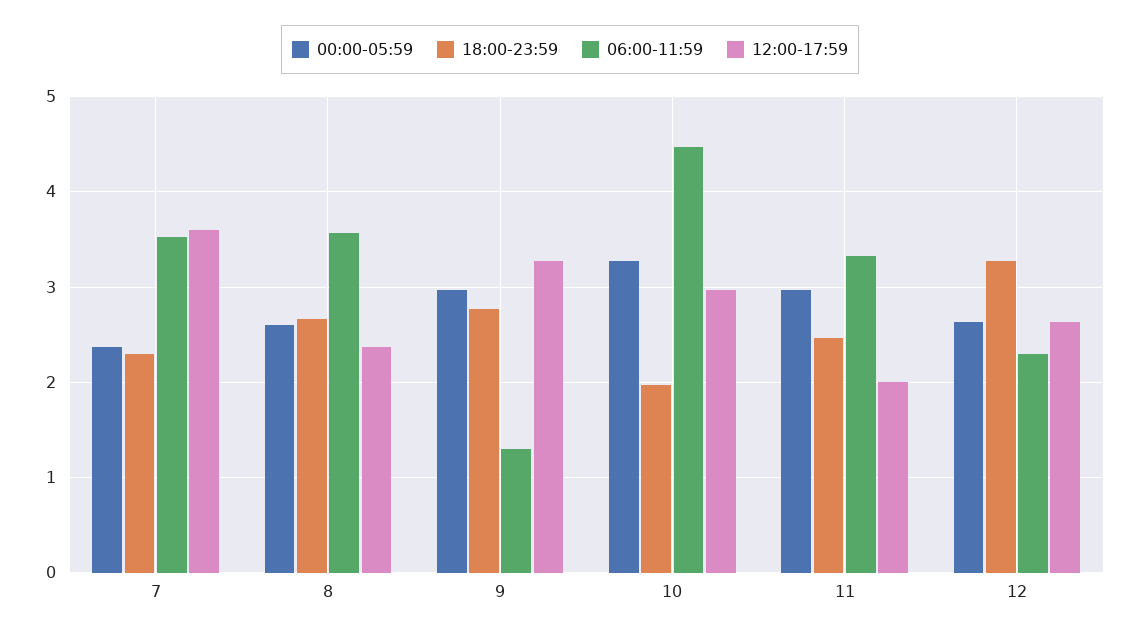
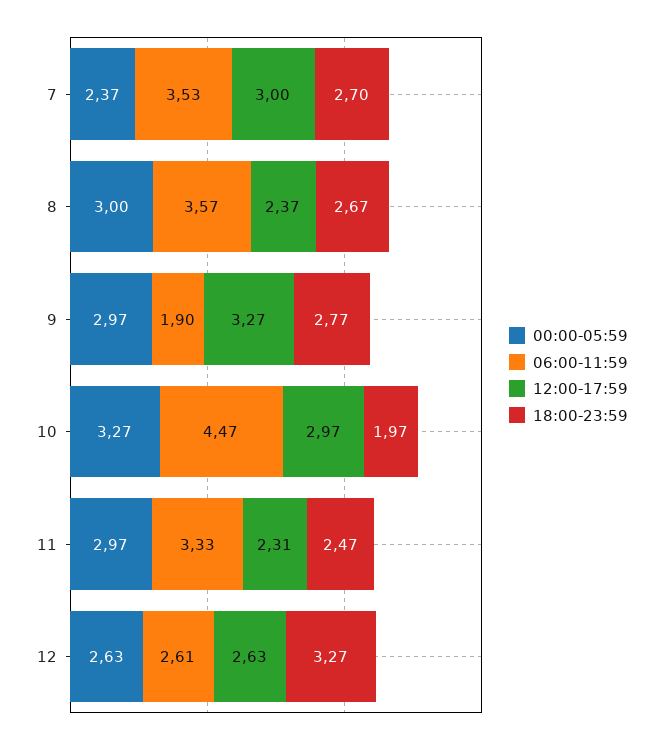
18:00-23:59, 7: 2.3 -> 2.7
12:00-17:59, 7: 3.6 -> 3
00:00-05:59, 8: 2.6 -> 3
06:00-11:59, 9: 1.3 -> 1.9
12:00-17:59, 11: 2 -> 2.31
06:00-11:59, 12: 2.3 -> 2.61

